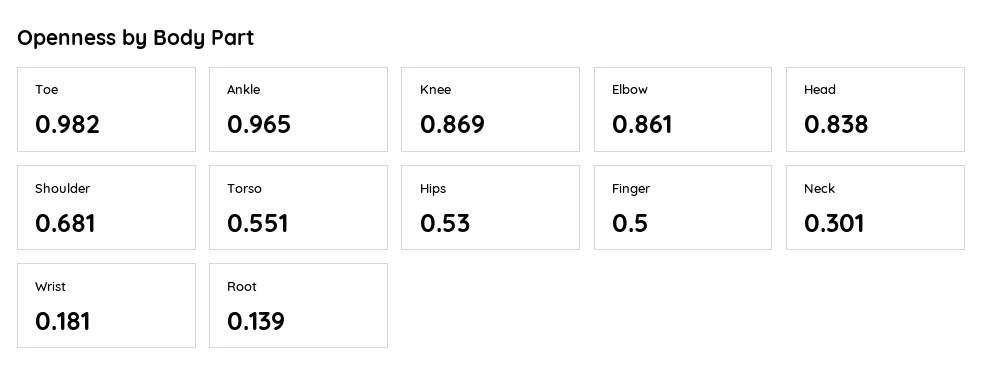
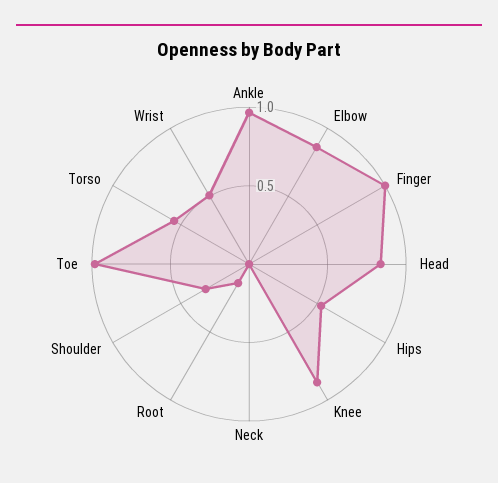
Shoulder: 0.681 -> 0.3
Finger: 0.5 -> 1
Neck: 0.301 -> 0
Wrist: 0.181 -> 0.5

